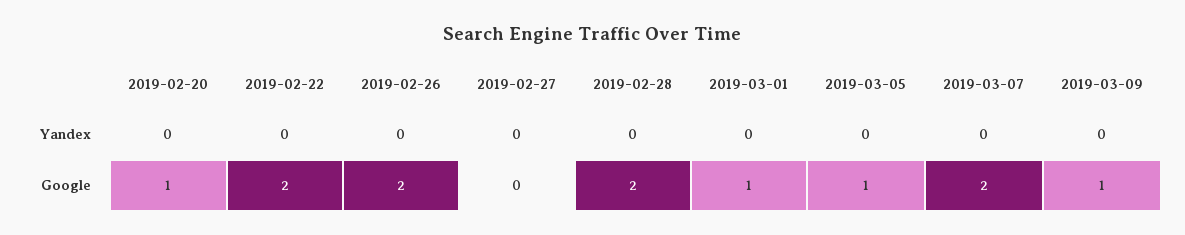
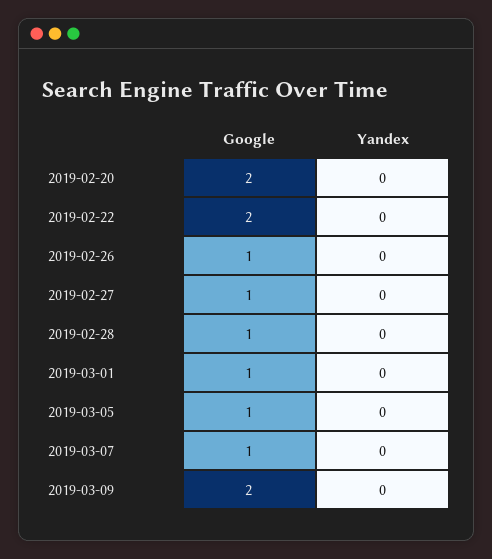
2019-02-20, Google: 1 -> 2
2019-02-26, Google: 2 -> 1
2019-02-27, Google: 0 -> 1
2019-02-28, Google: 2 -> 1
2019-03-07, Google: 2 -> 1
2019-03-09, Google: 1 -> 2

